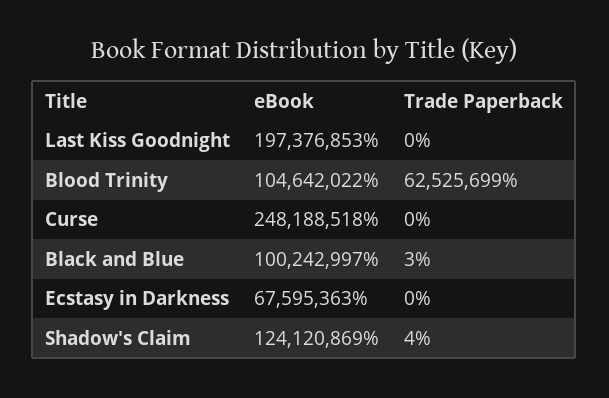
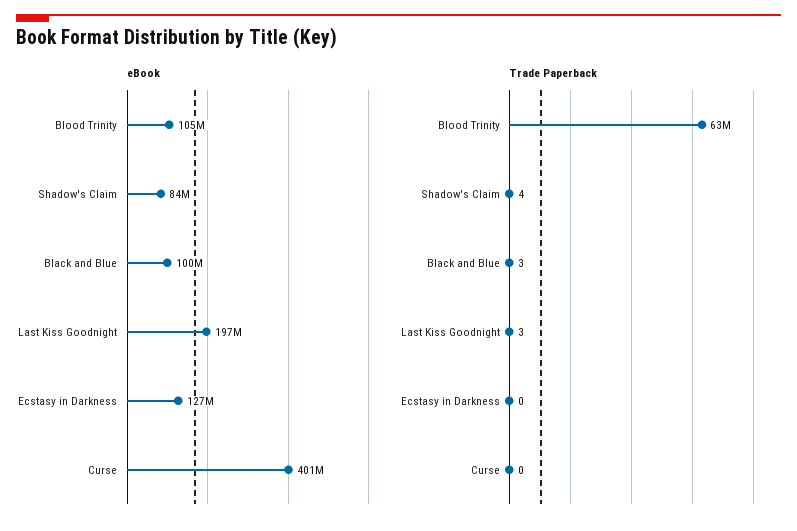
Trade Paperback, Last Kiss Goodnight: 0 -> 3
eBook, Curse: 248188518 -> 401000000
eBook, Ecstasy in Darkness: 67595363 -> 127000000
eBook, Shadow's Claim: 124120869 -> 84000000

